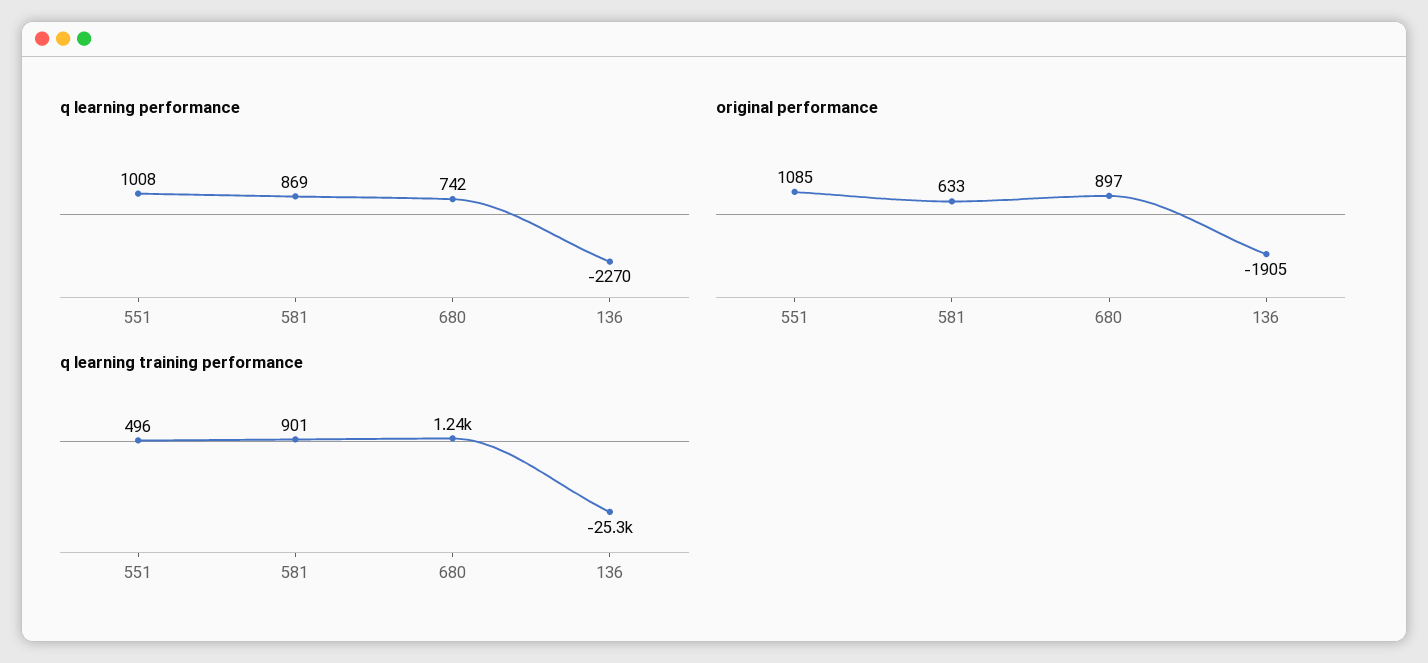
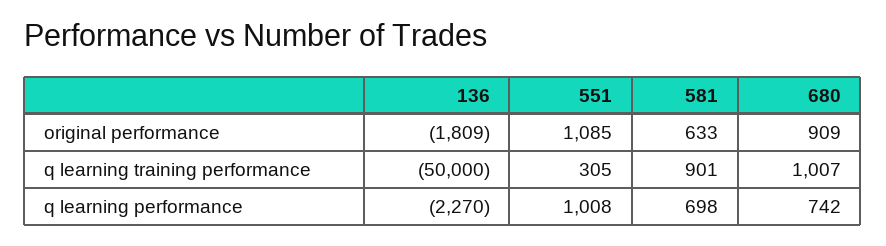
q learning performance, 581: 869 -> 698
original performance, 680: 897 -> 909
original performance, 136: -1905 -> -1809
q learning training performance, 551: 496 -> 305
q learning training performance, 680: 1240 -> 1007
q learning training performance, 136: -25300 -> -50000

